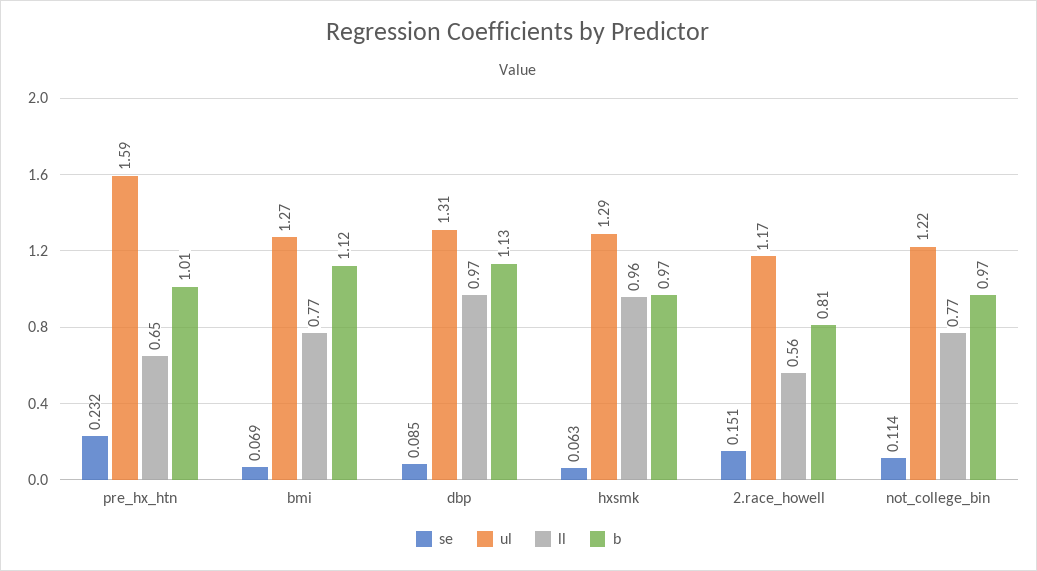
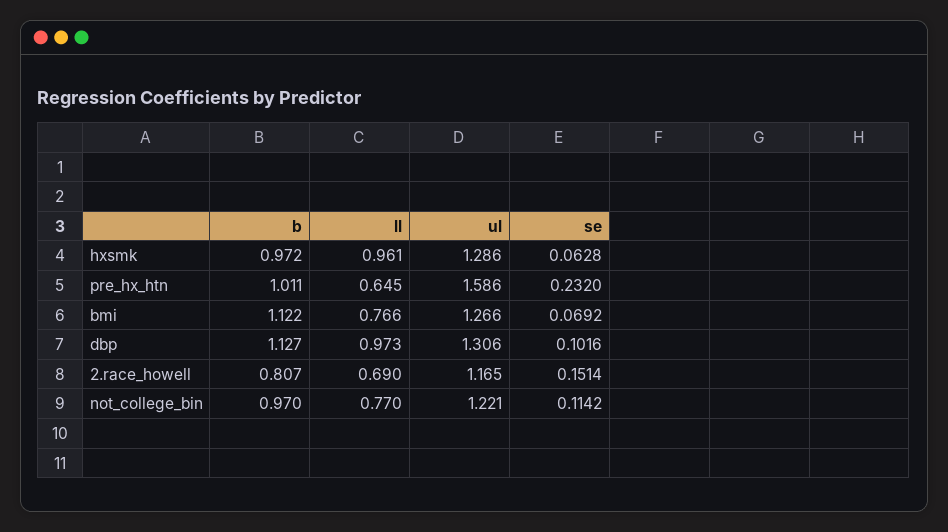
se, dbp: 0.085 -> 0.1016
ll, 2.race_howell: 0.56 -> 0.69

